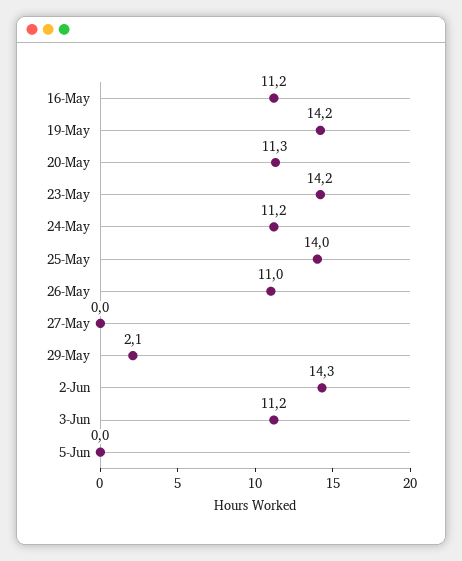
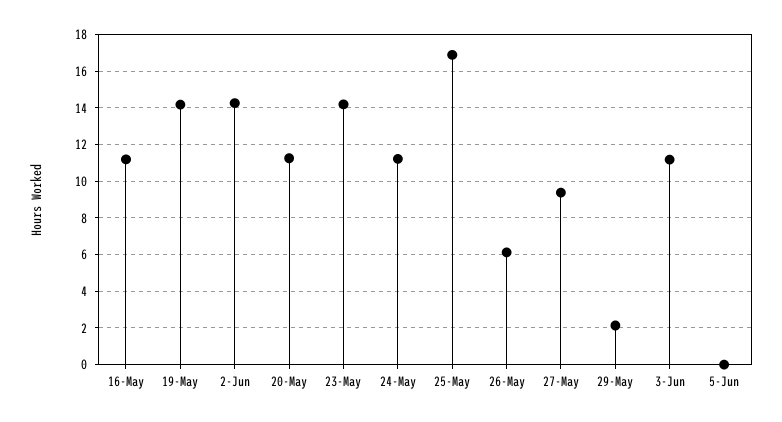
25-May: 14 -> 17
26-May: 11 -> 6
27-May: 0 -> 9.5

